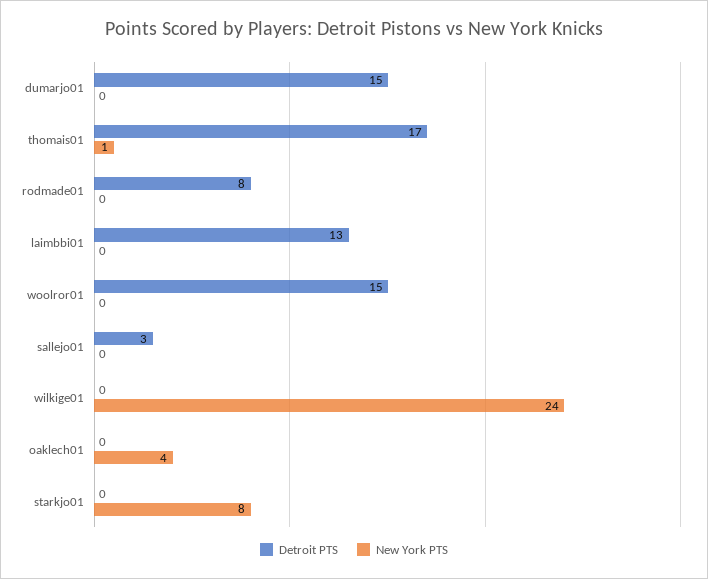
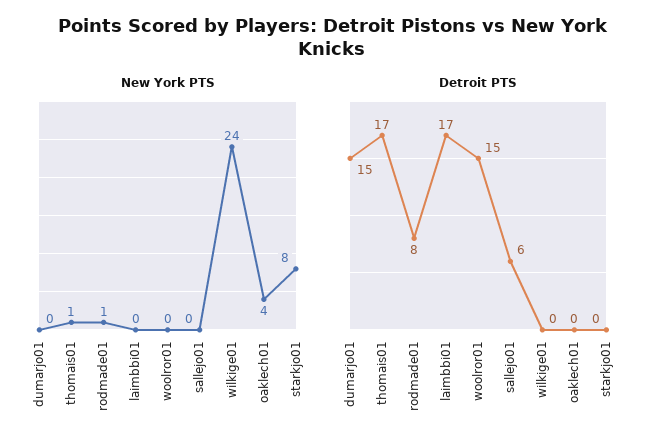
New York PTS, rodmade01: 0 -> 1
Detroit PTS, laimbbi01: 13 -> 17
Detroit PTS, sallejo01: 3 -> 6

